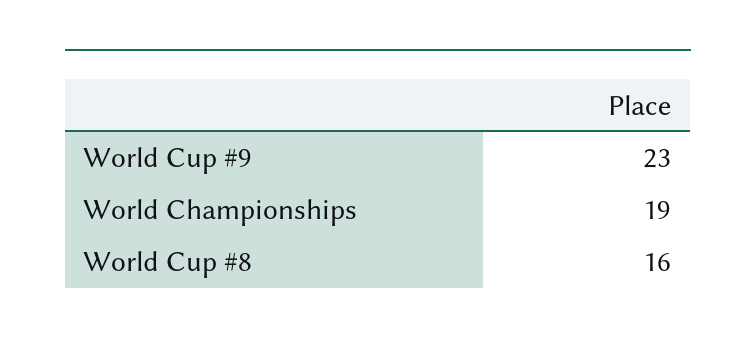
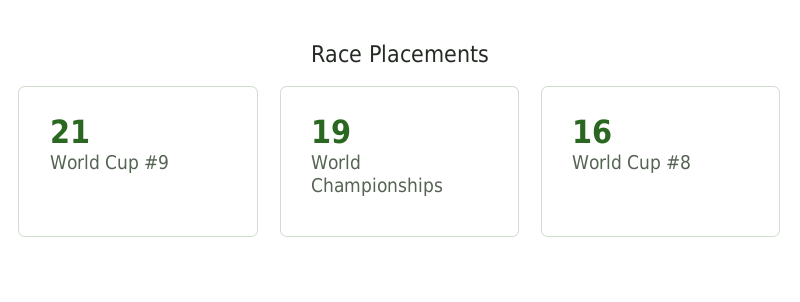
World Cup #9: 23 -> 21

